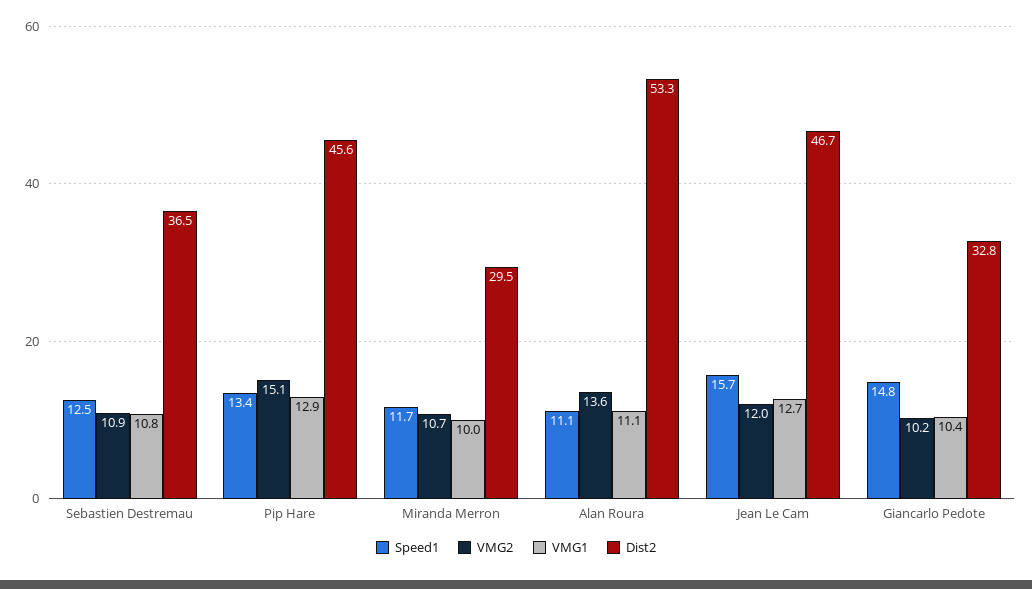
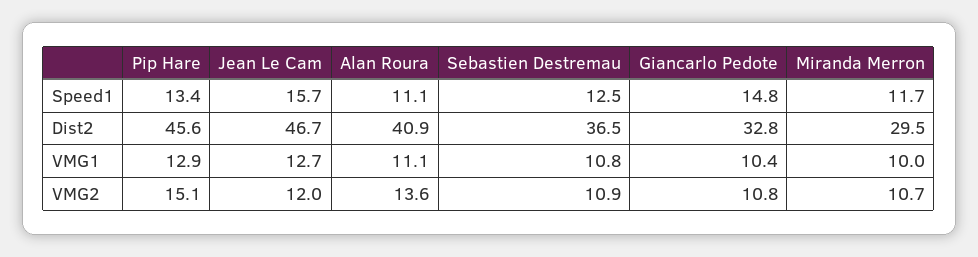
Dist2, Alan Roura: 53.3 -> 40.9
VMG2, Giancarlo Pedote: 10.2 -> 10.8

